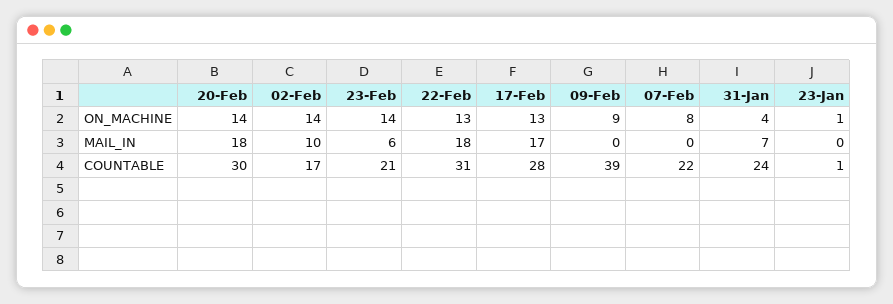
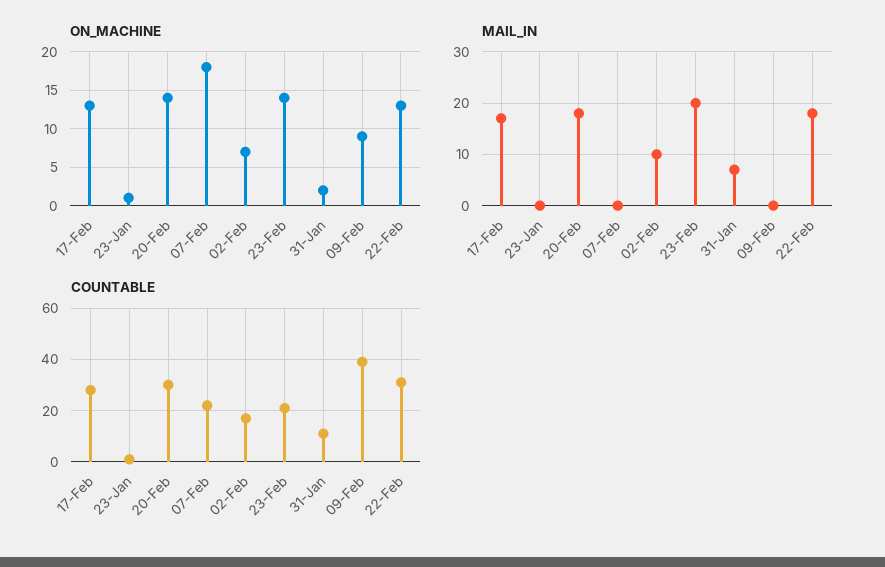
ON_MACHINE, 02-Feb: 14 -> 7
ON_MACHINE, 07-Feb: 8 -> 18
ON_MACHINE, 31-Jan: 4 -> 2
MAIL_IN, 23-Feb: 6 -> 20
COUNTABLE, 31-Jan: 24 -> 10

